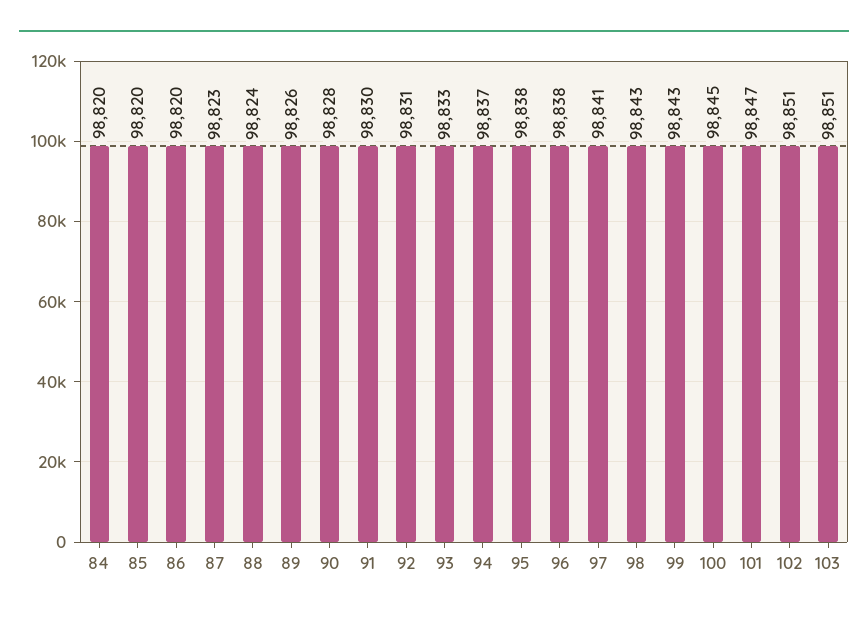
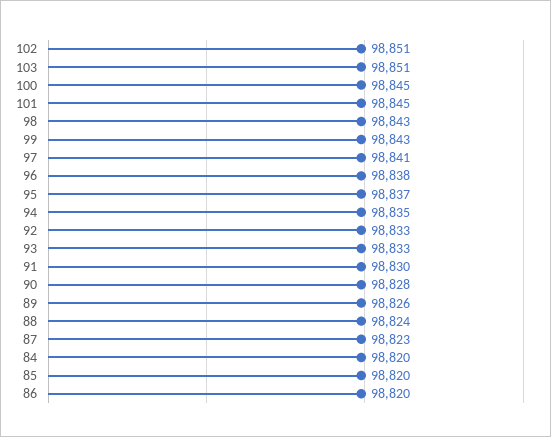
92: 98831 -> 98833
94: 98837 -> 98835
95: 98838 -> 98837
101: 98847 -> 98845

